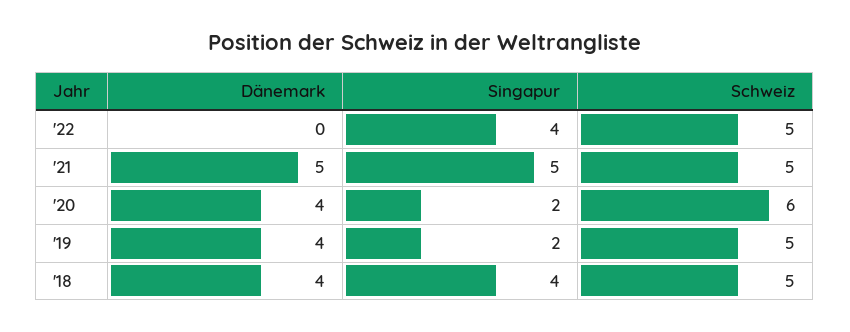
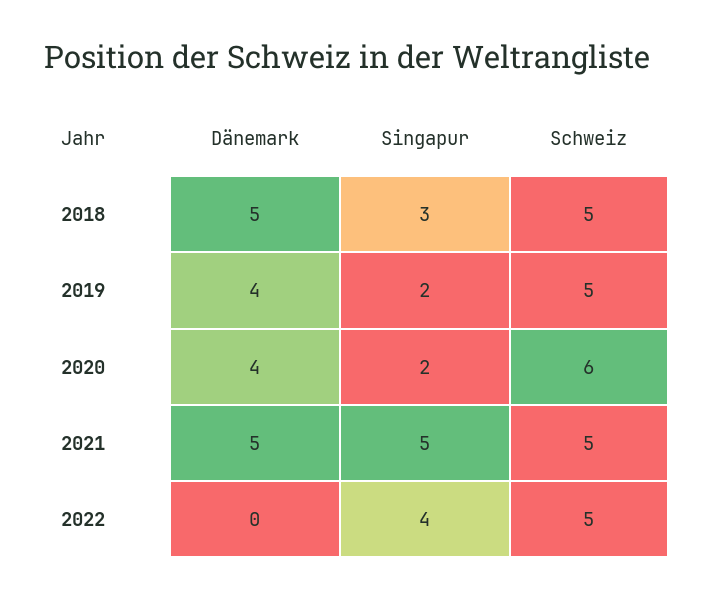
Dänemark, '18: 4 -> 5
Singapur, '18: 4 -> 3

